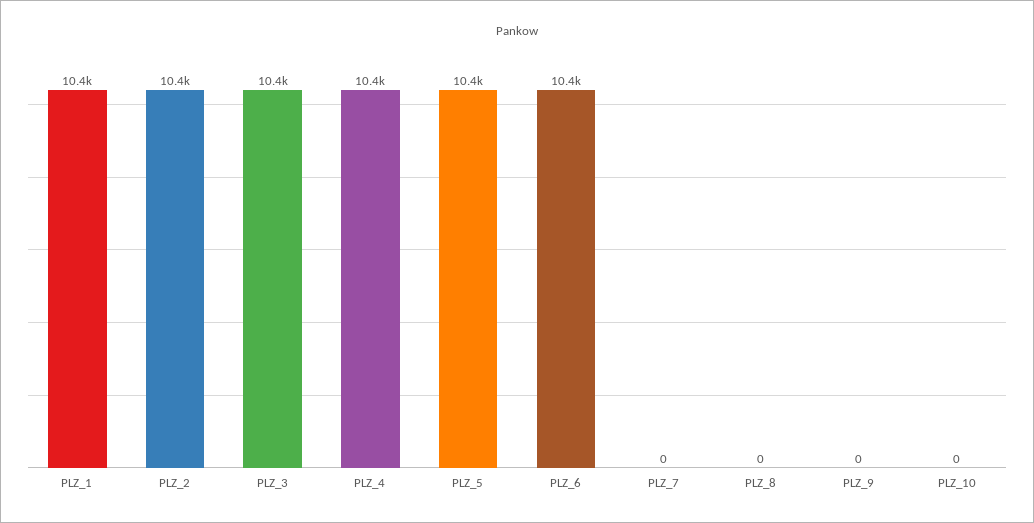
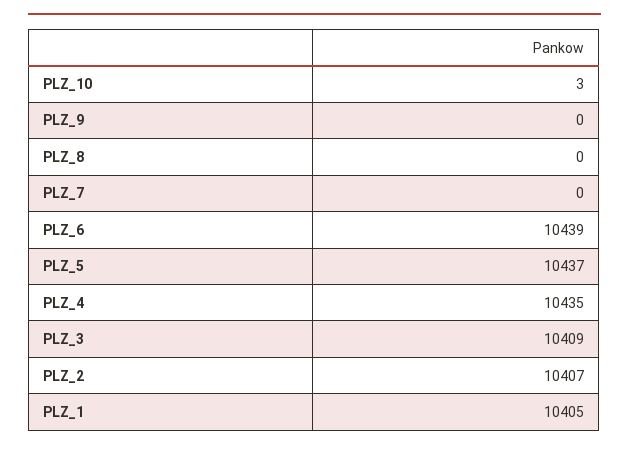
PLZ_10: 0 -> 3

